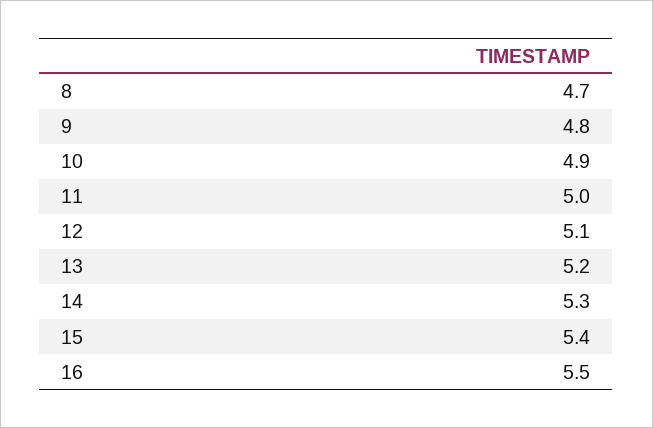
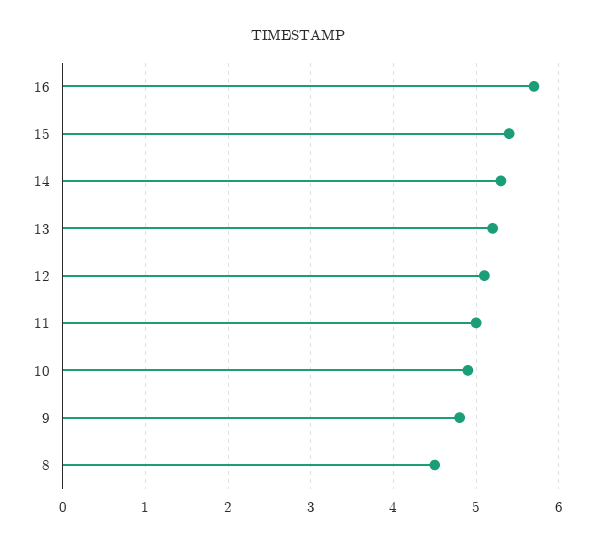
8: 4.7 -> 4.5
16: 5.5 -> 5.7

